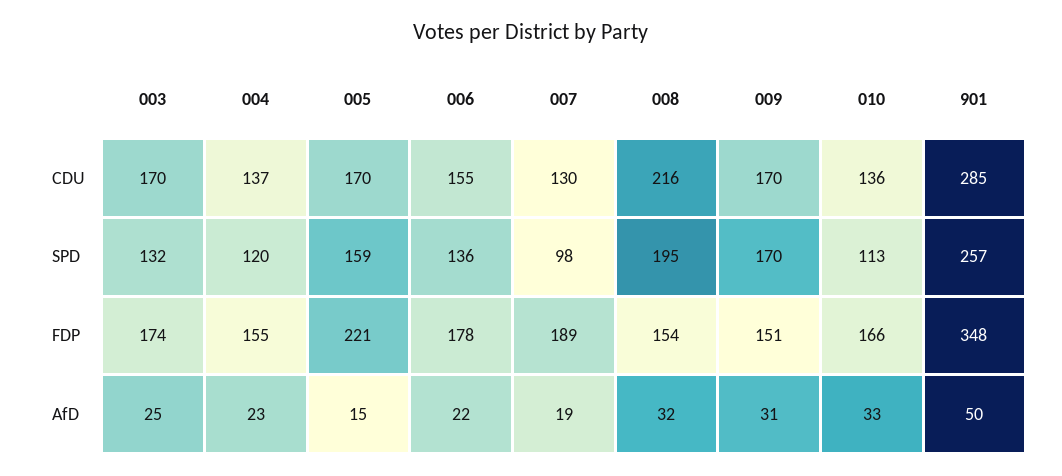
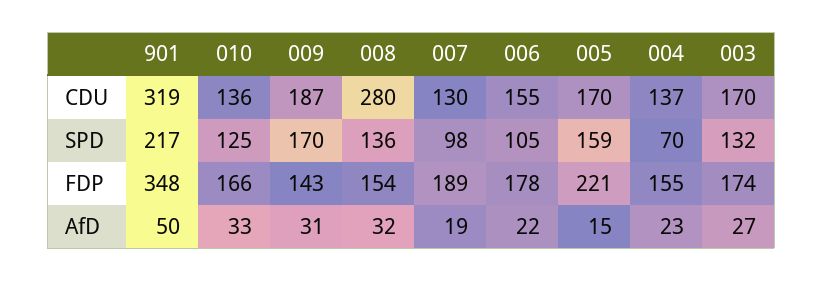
008, CDU: 216 -> 280
009, CDU: 170 -> 187
901, CDU: 285 -> 319
004, SPD: 120 -> 70
006, SPD: 136 -> 105
008, SPD: 195 -> 136
010, SPD: 113 -> 125
901, SPD: 257 -> 217
009, FDP: 151 -> 143
003, AfD: 25 -> 27

